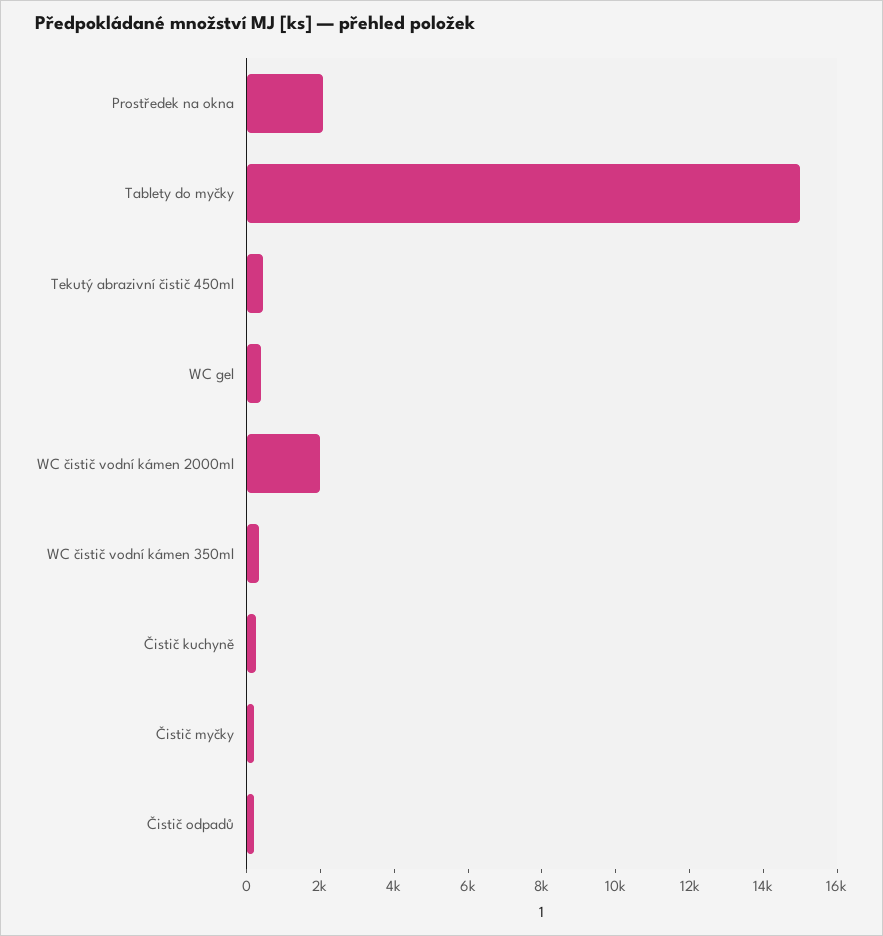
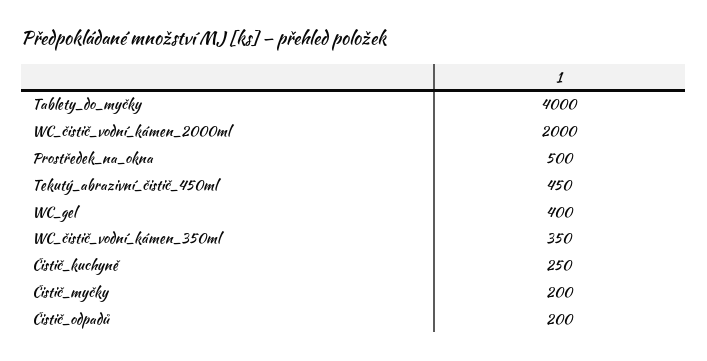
Prostředek na okna: 2000 -> 500
Tablety do myčky: 15000 -> 4000

